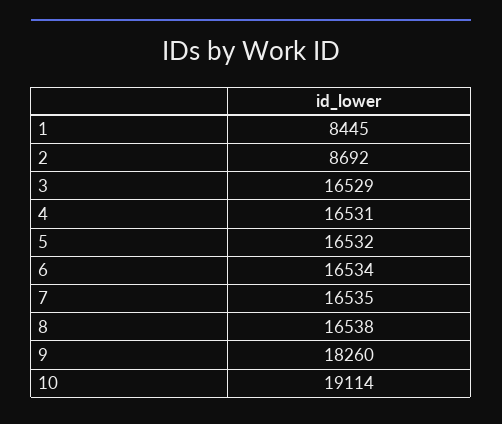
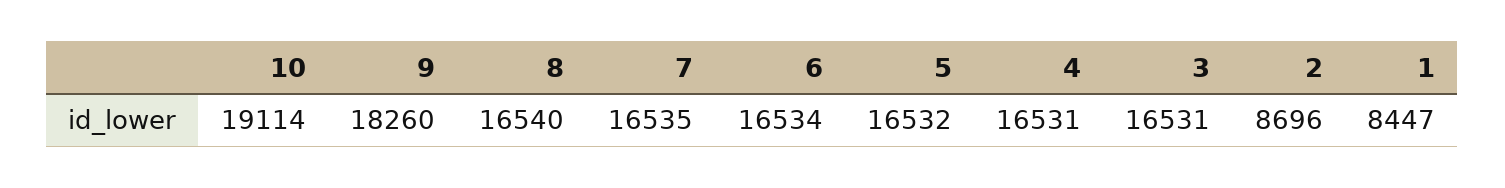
1: 8445 -> 8447
2: 8692 -> 8696
3: 16529 -> 16531
8: 16538 -> 16540

